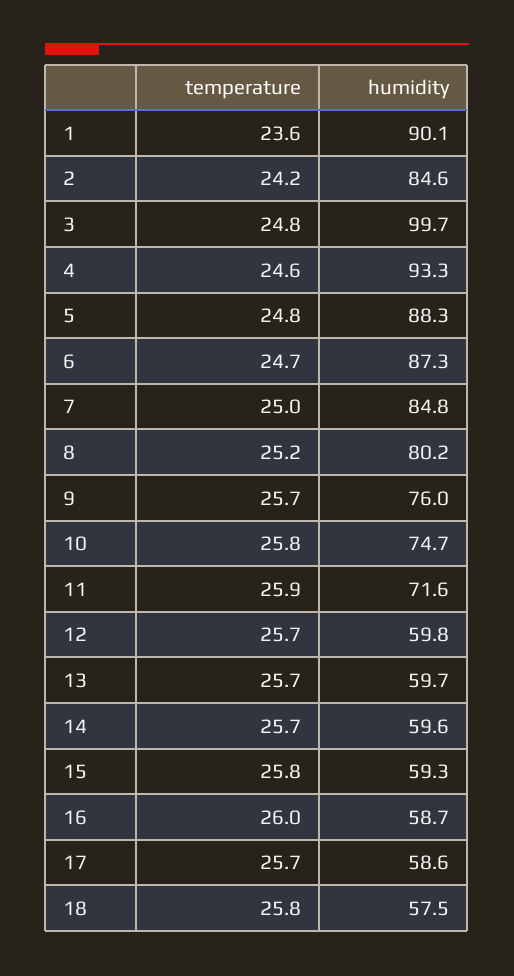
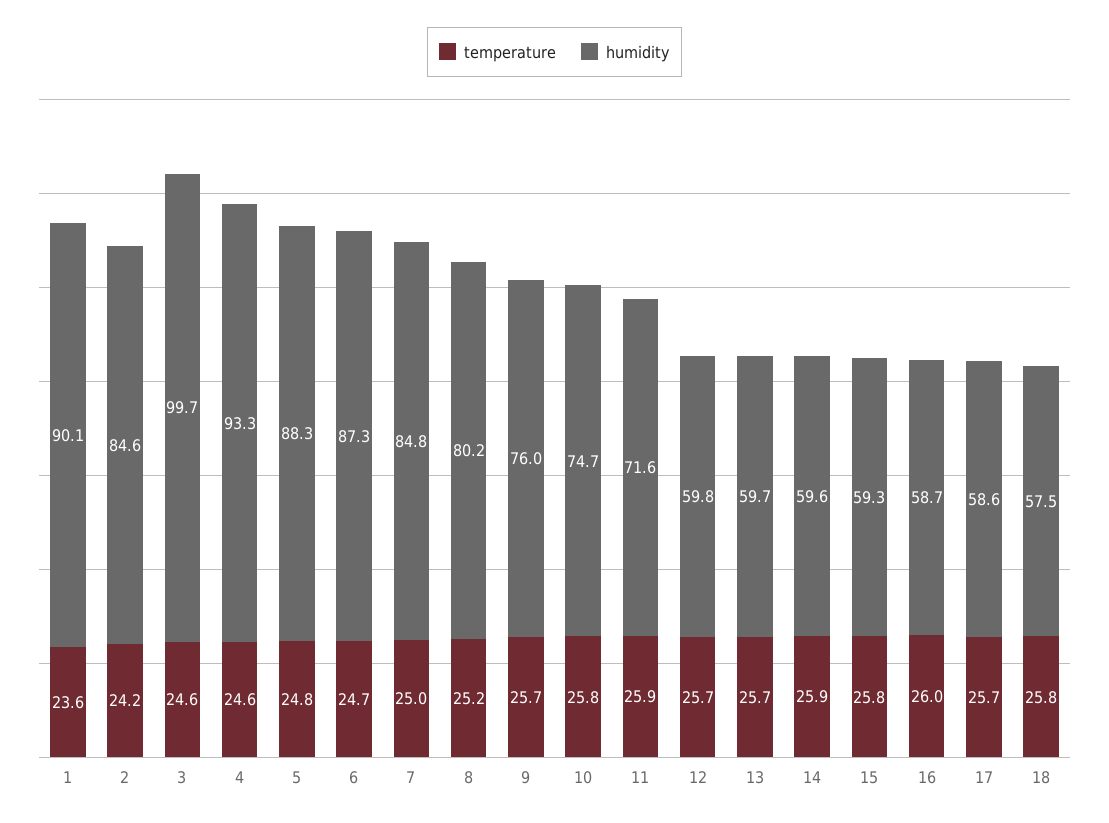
temperature, 3: 24.8 -> 24.6
temperature, 14: 25.7 -> 25.9

